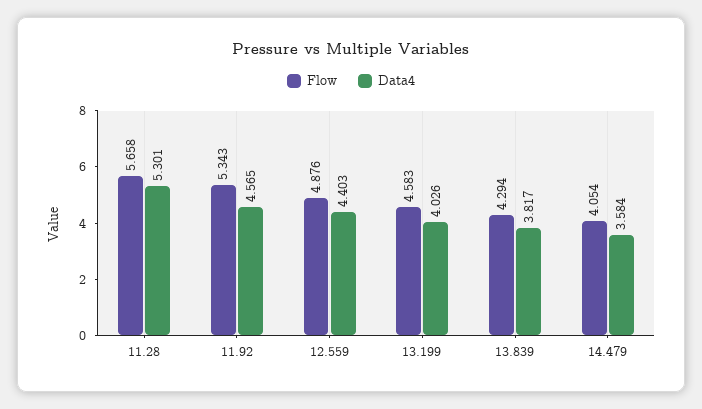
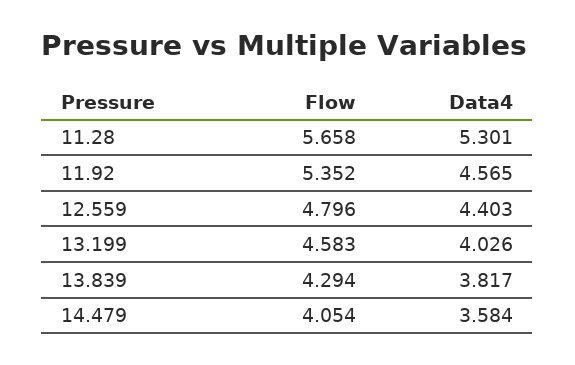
Flow, 11.92: 5.343 -> 5.352
Flow, 12.559: 4.876 -> 4.796

